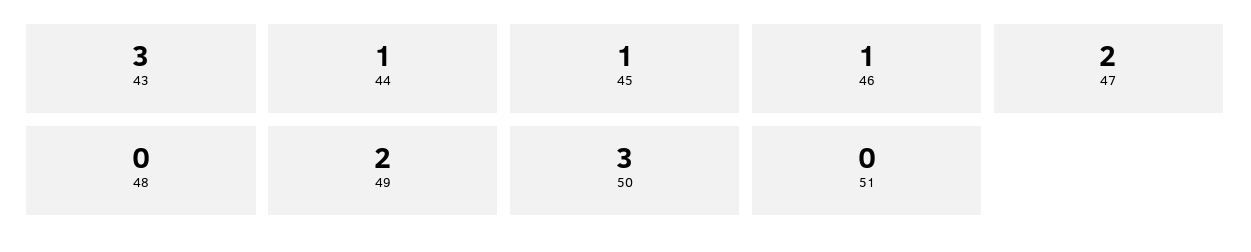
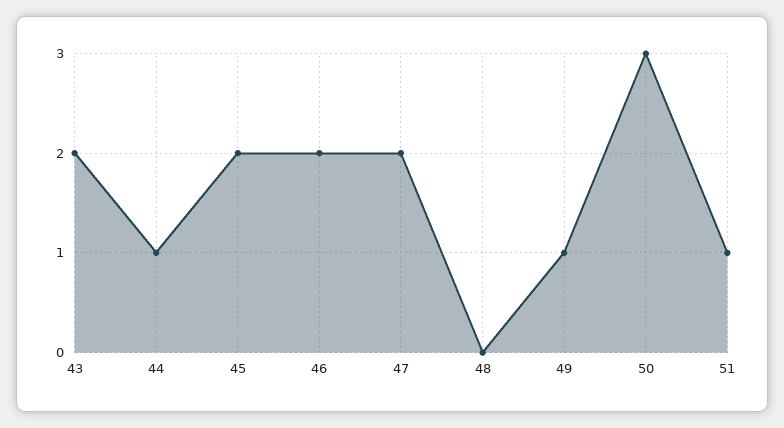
43: 3 -> 2
45: 1 -> 2
46: 1 -> 2
49: 2 -> 1
51: 0 -> 1

